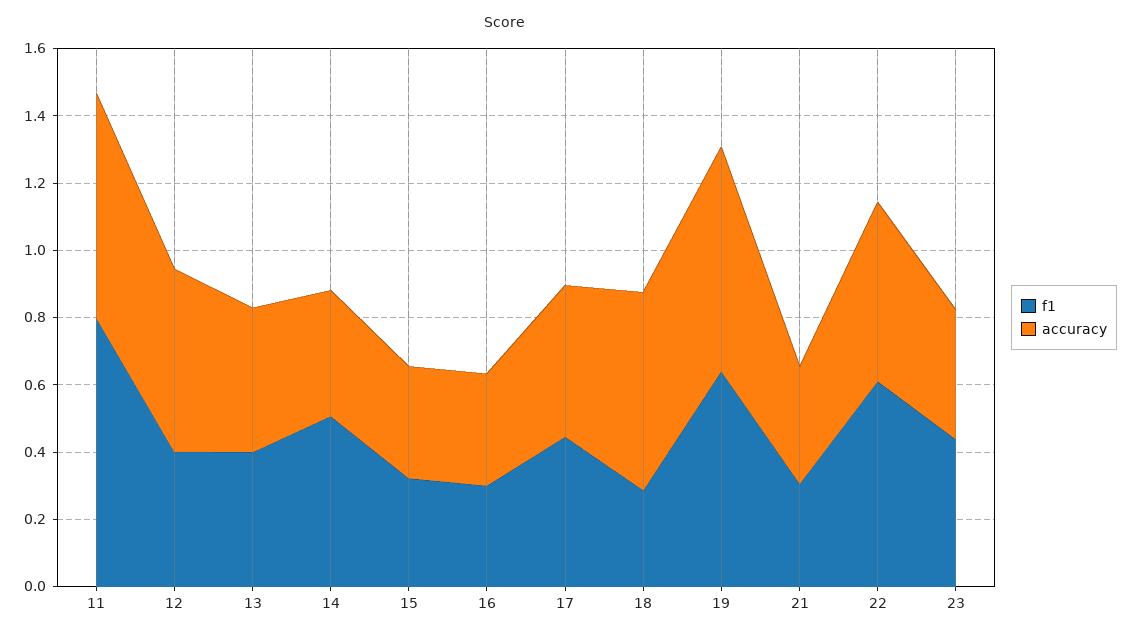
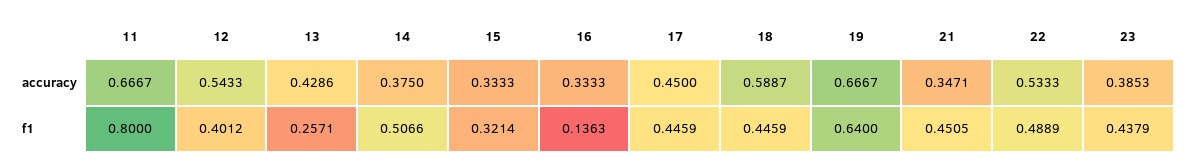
f1, 13: 0.4 -> 0.2571
f1, 16: 0.3 -> 0.1363
f1, 18: 0.3 -> 0.4459
f1, 21: 0.3 -> 0.4505
f1, 22: 0.6 -> 0.4889

